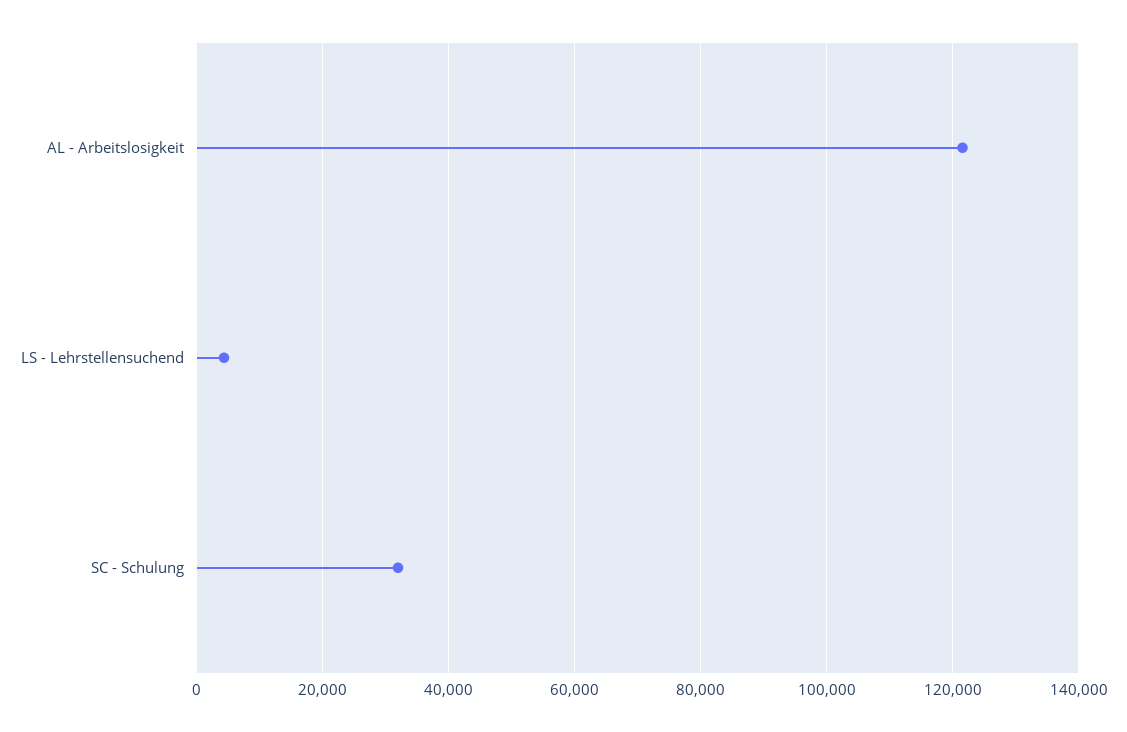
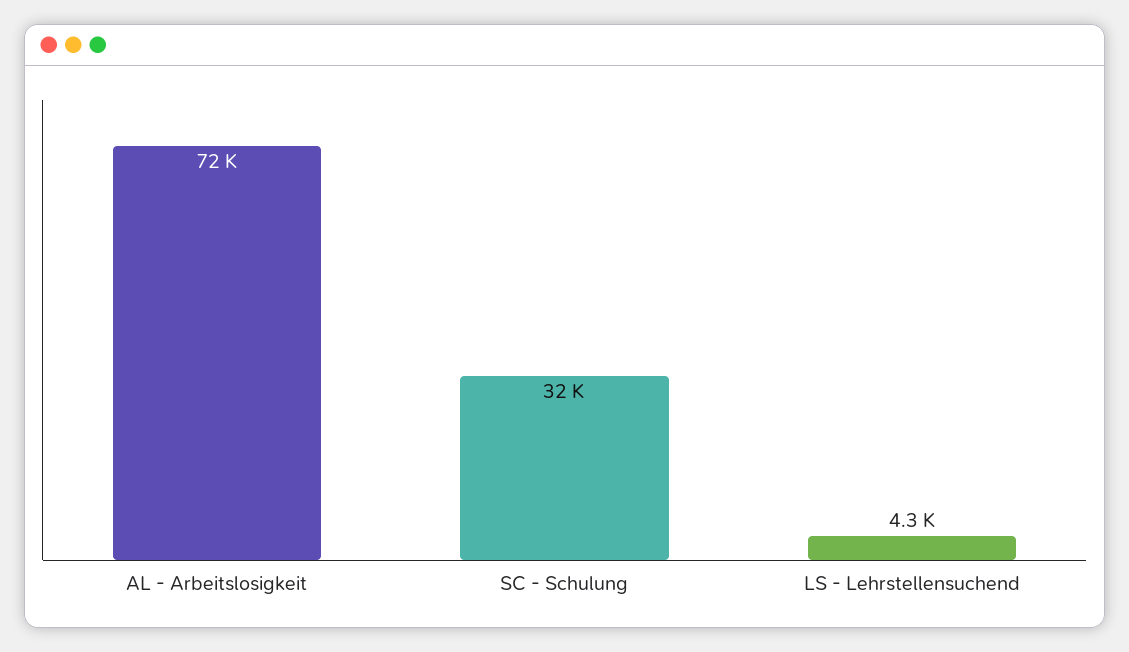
AL - Arbeitslosigkeit: 122000 -> 72000

